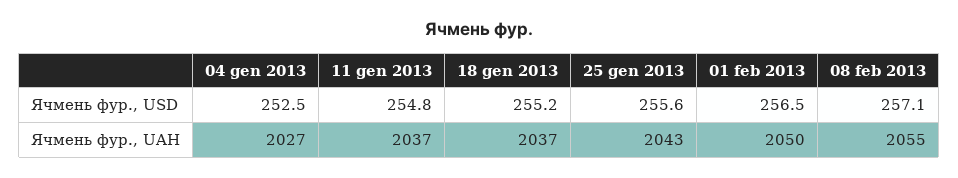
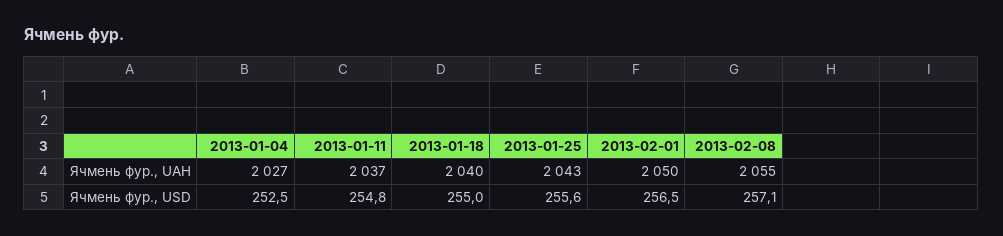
18 gen 2013, Ячмень фур., USD: 255.2 -> 255
18 gen 2013, Ячмень фур., UAH: 2037 -> 2040

